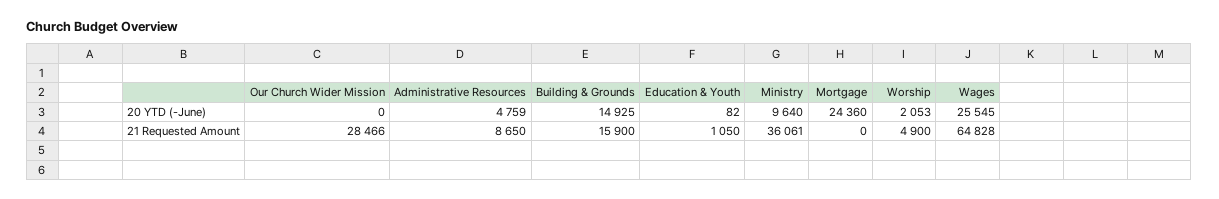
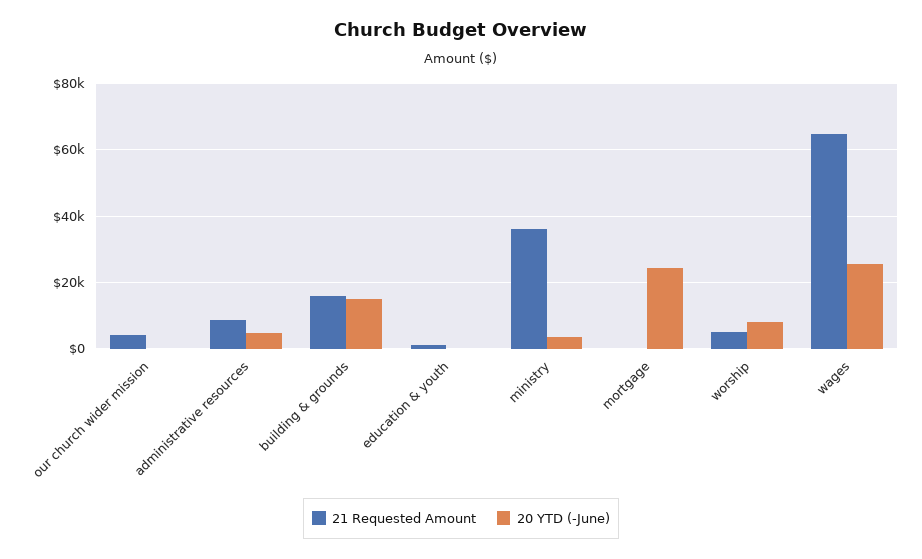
20 YTD (-June), Ministry: 9640 -> 4000
20 YTD (-June), Worship: 2053 -> 8000
21 Requested Amount, Our Church Wider Mission: 28466 -> 4000

